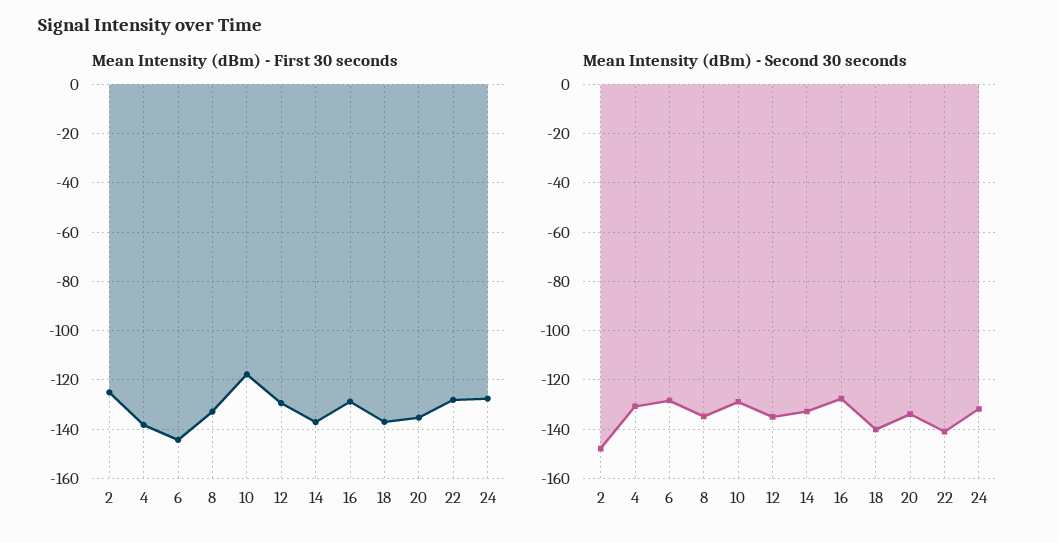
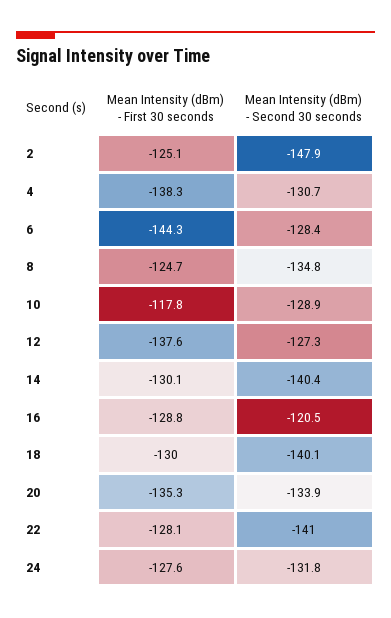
Mean Intensity (dBm) - First 30 seconds, 8: -132.5 -> -124.7
Mean Intensity (dBm) - First 30 seconds, 12: -130 -> -137.6
Mean Intensity (dBm) - First 30 seconds, 14: -137.5 -> -130.1
Mean Intensity (dBm) - First 30 seconds, 18: -137.5 -> -130
Mean Intensity (dBm) - Second 30 seconds, 12: -135 -> -127.3
Mean Intensity (dBm) - Second 30 seconds, 14: -132.5 -> -140.4
Mean Intensity (dBm) - Second 30 seconds, 16: -127.5 -> -120.5

